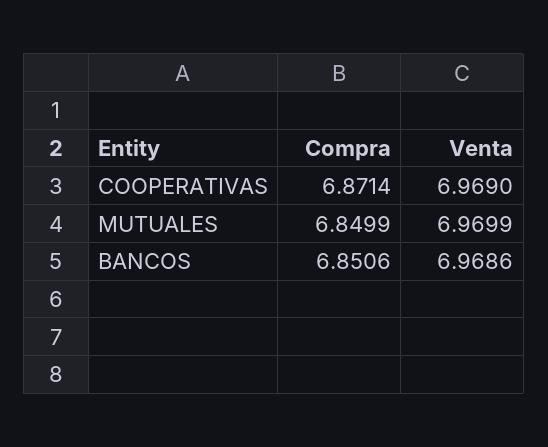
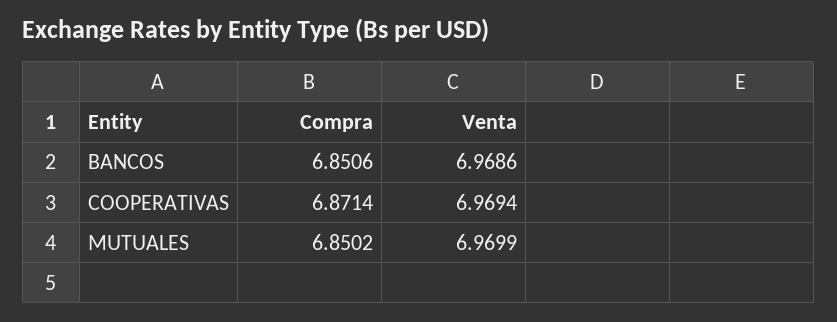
Venta, COOPERATIVAS: 6.969 -> 6.9694
Compra, MUTUALES: 6.8499 -> 6.8502

